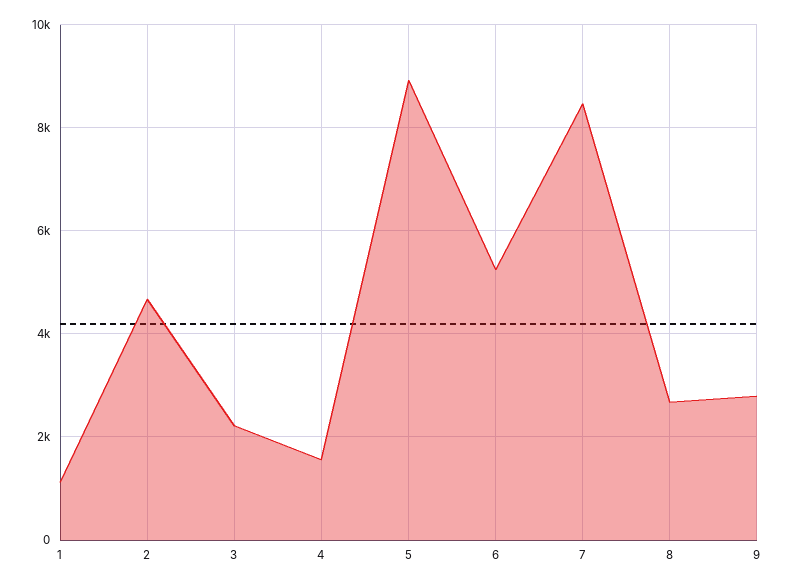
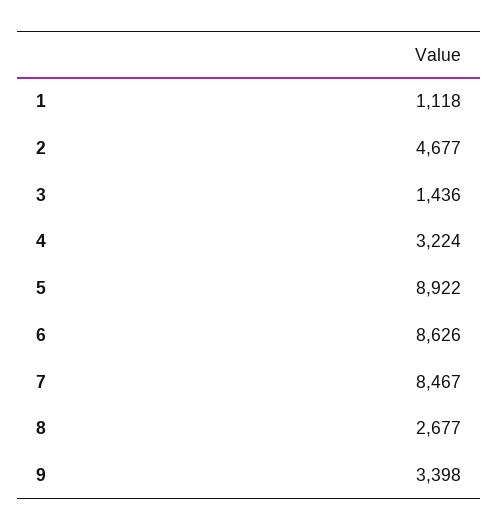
3: 2200 -> 1436
4: 1600 -> 3224
6: 5200 -> 8626
9: 2800 -> 3398

